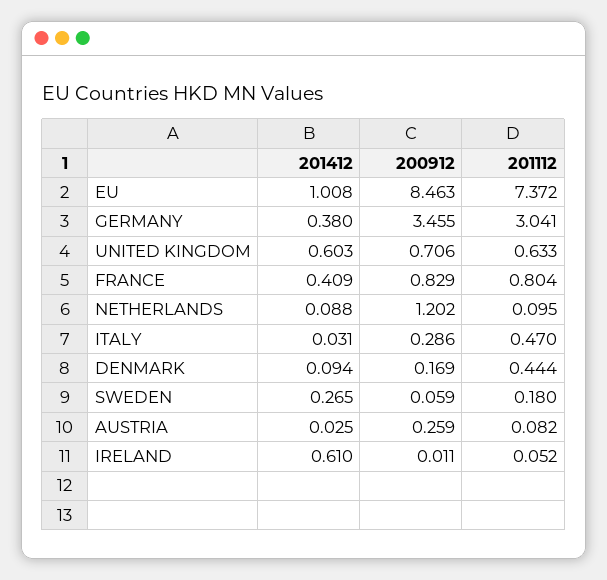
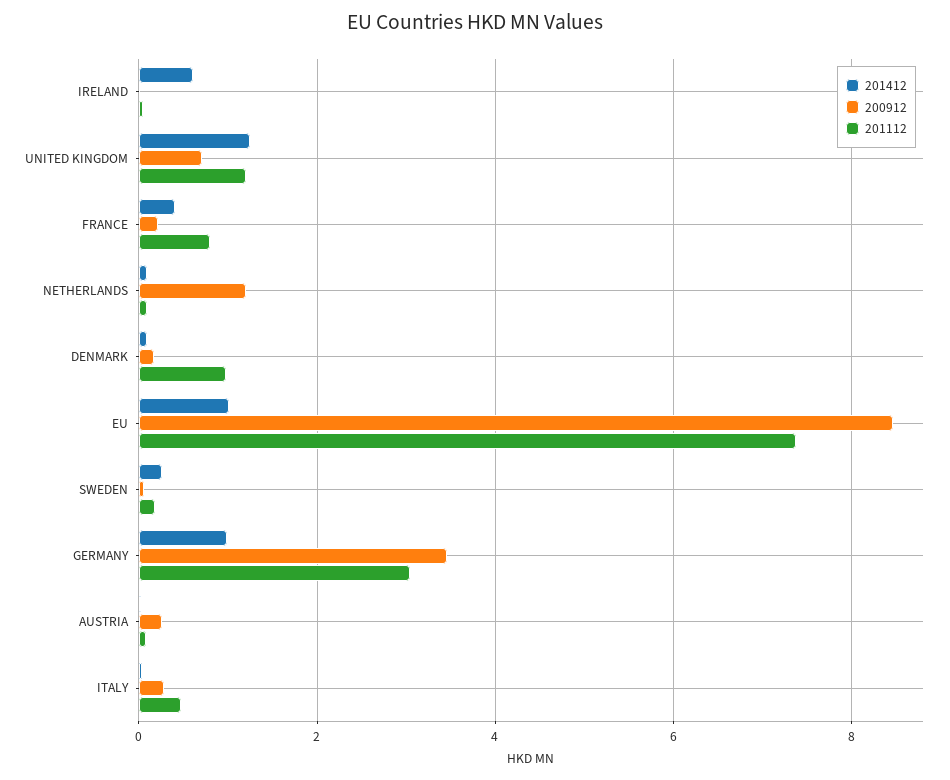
201412, GERMANY: 0.38 -> 1
201412, UNITED KINGDOM: 0.603 -> 1.2
201112, UNITED KINGDOM: 0.633 -> 1.2
200912, FRANCE: 0.829 -> 0.2
201112, DENMARK: 0.444 -> 1

